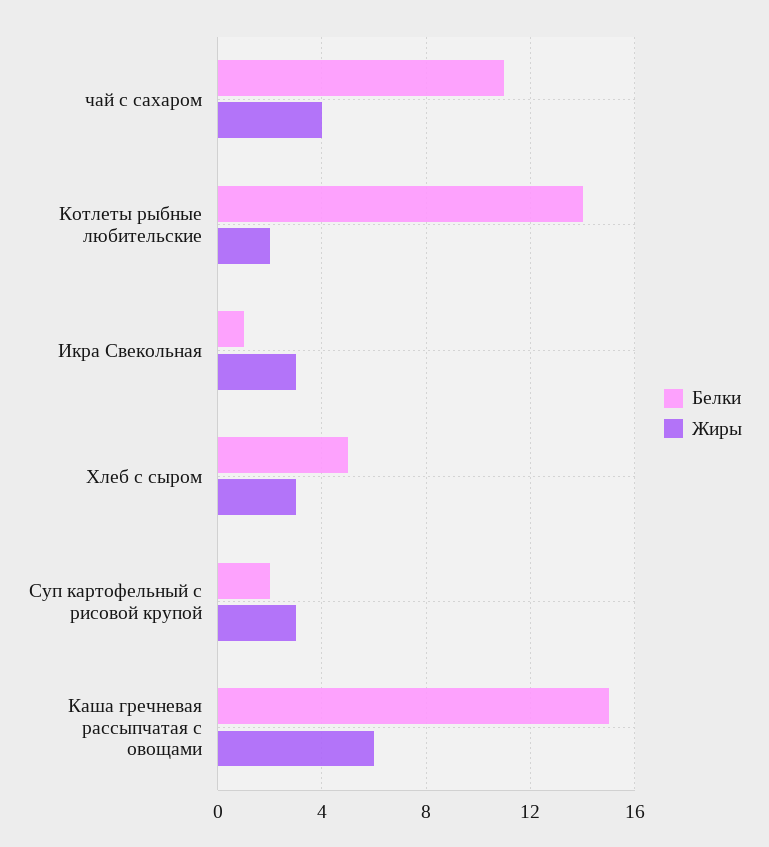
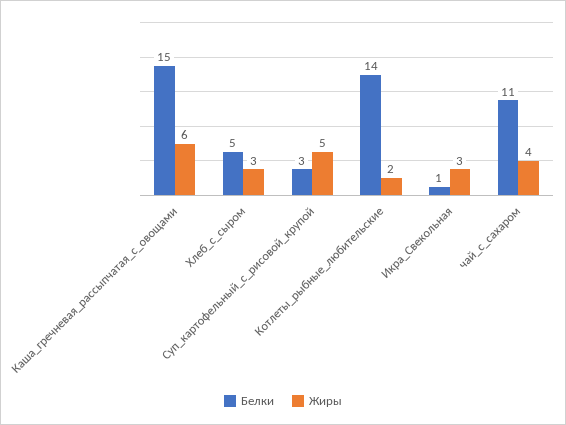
Белки, Суп картофельный с рисовой крупой: 2 -> 3
Жиры, Суп картофельный с рисовой крупой: 3 -> 5

